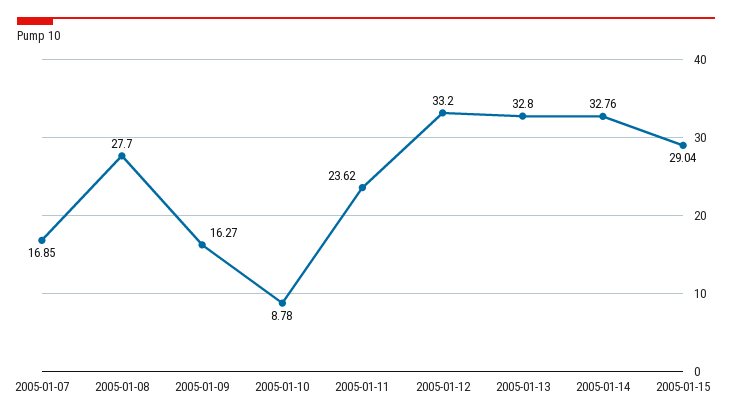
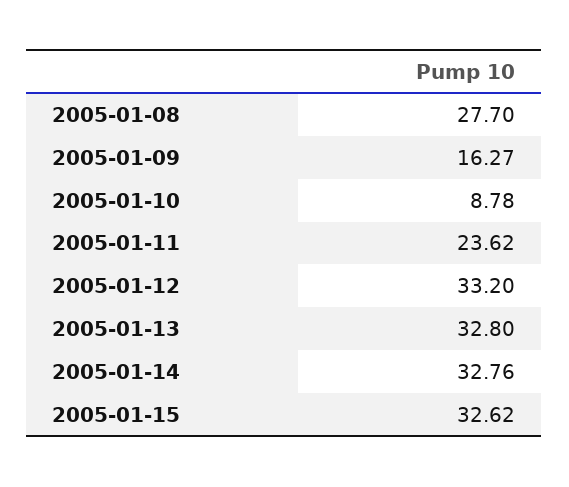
2005-01-07: 16.85 -> none
2005-01-15: 29.04 -> 32.62

